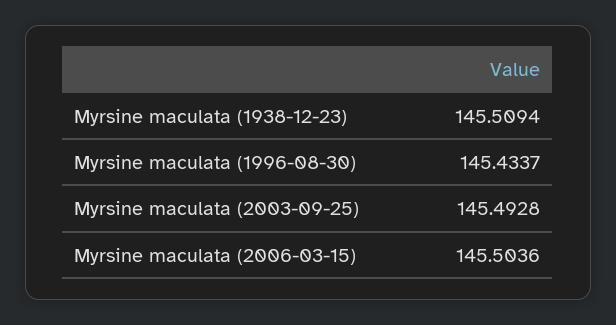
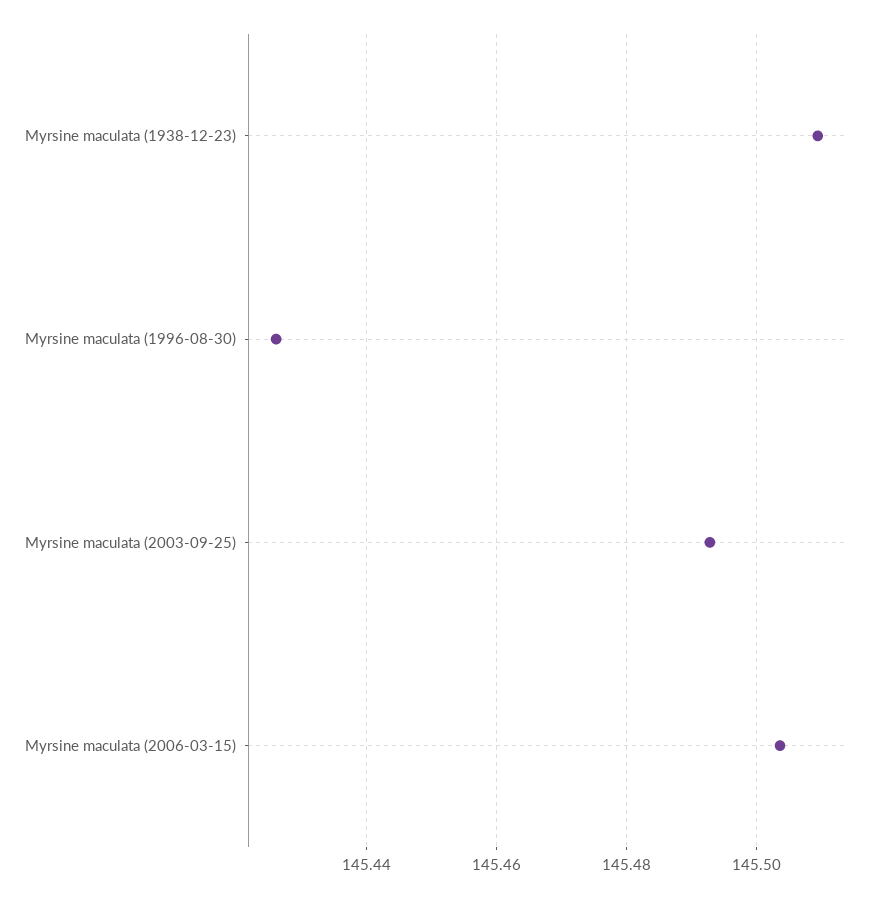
Myrsine maculata (1996-08-30): 145.4337 -> 145.426

